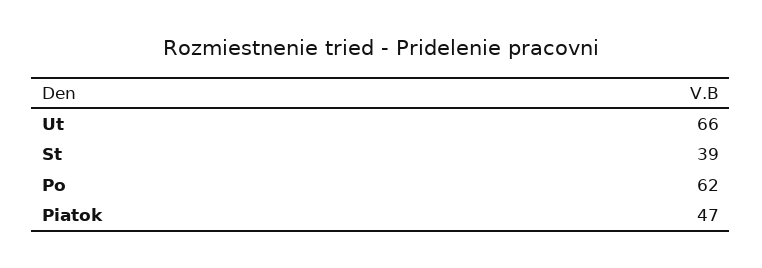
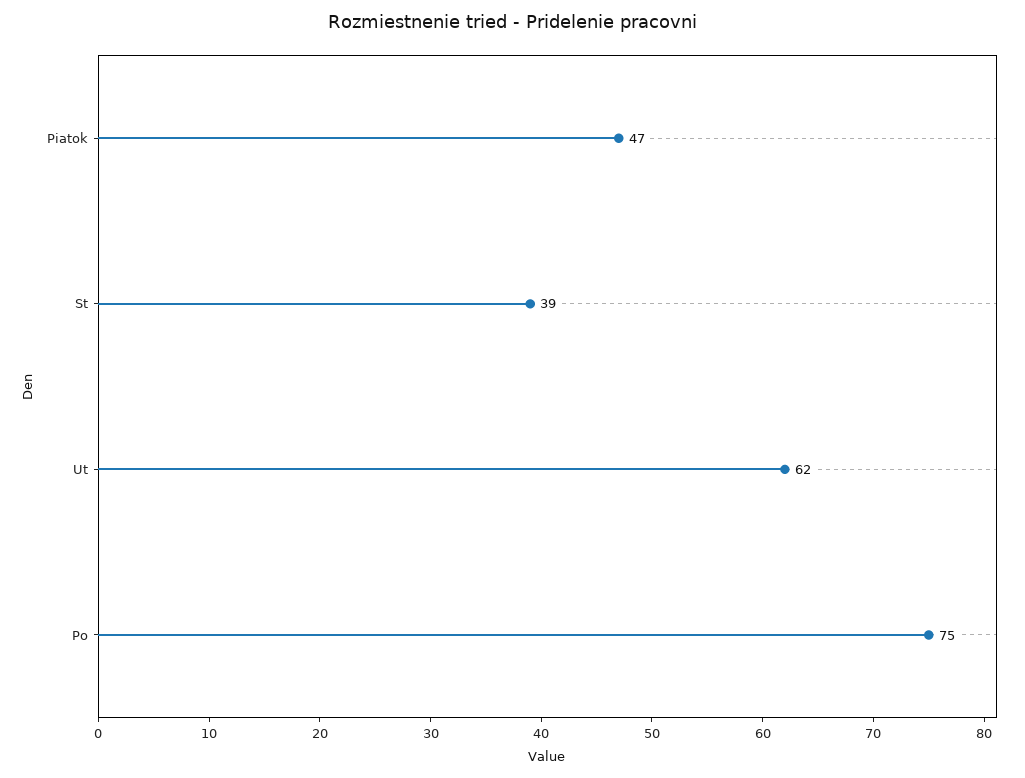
Ut: 66 -> 62
Po: 62 -> 75

